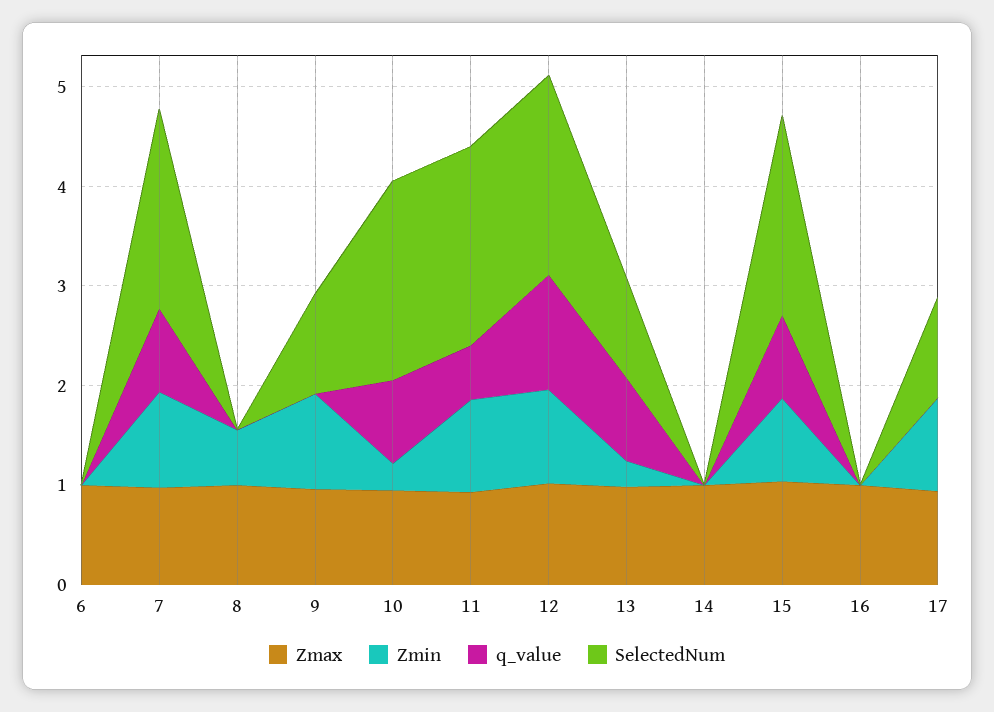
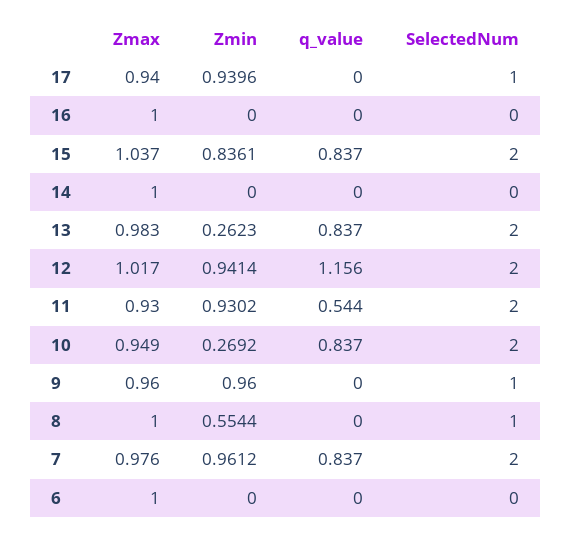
SelectedNum, 8: 0 -> 1
SelectedNum, 13: 1 -> 2

